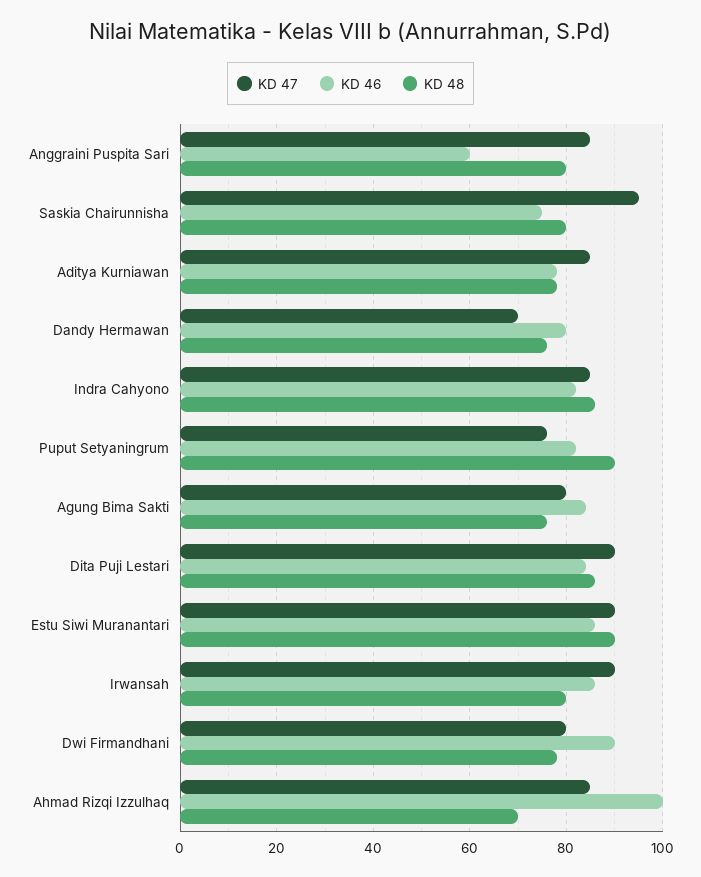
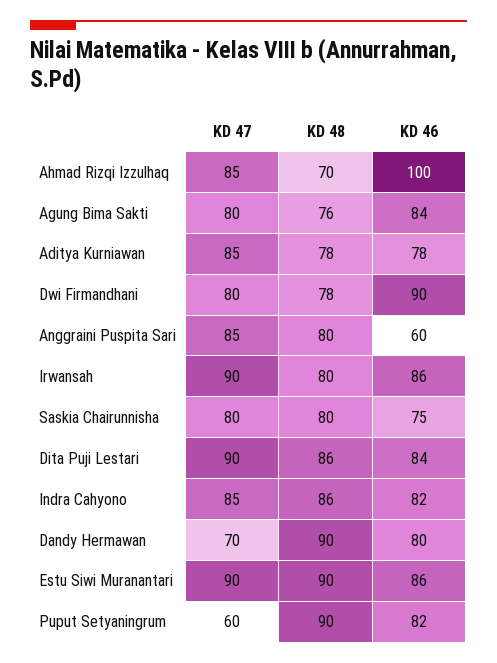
KD 47, Saskia Chairunnisha: 95 -> 80
KD 48, Dandy Hermawan: 75 -> 90
KD 47, Puput Setyaningrum: 75 -> 60

